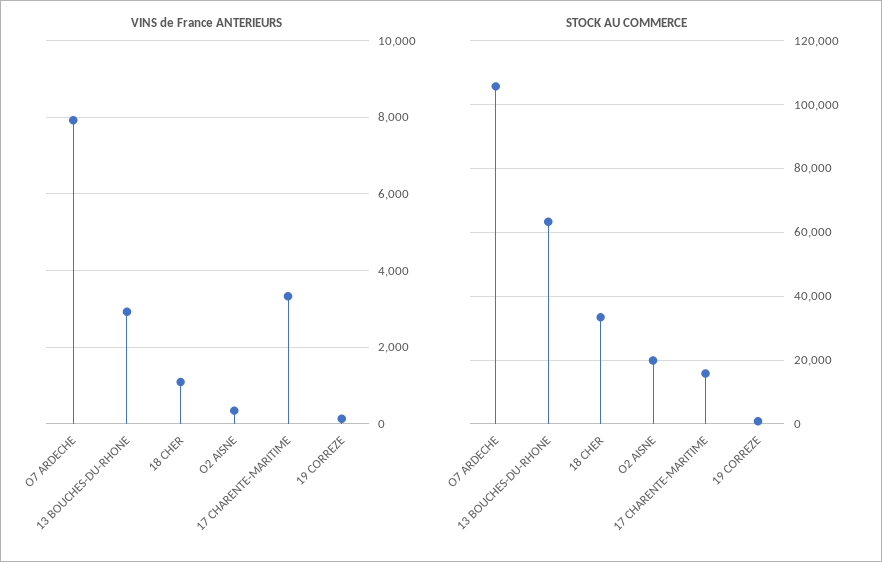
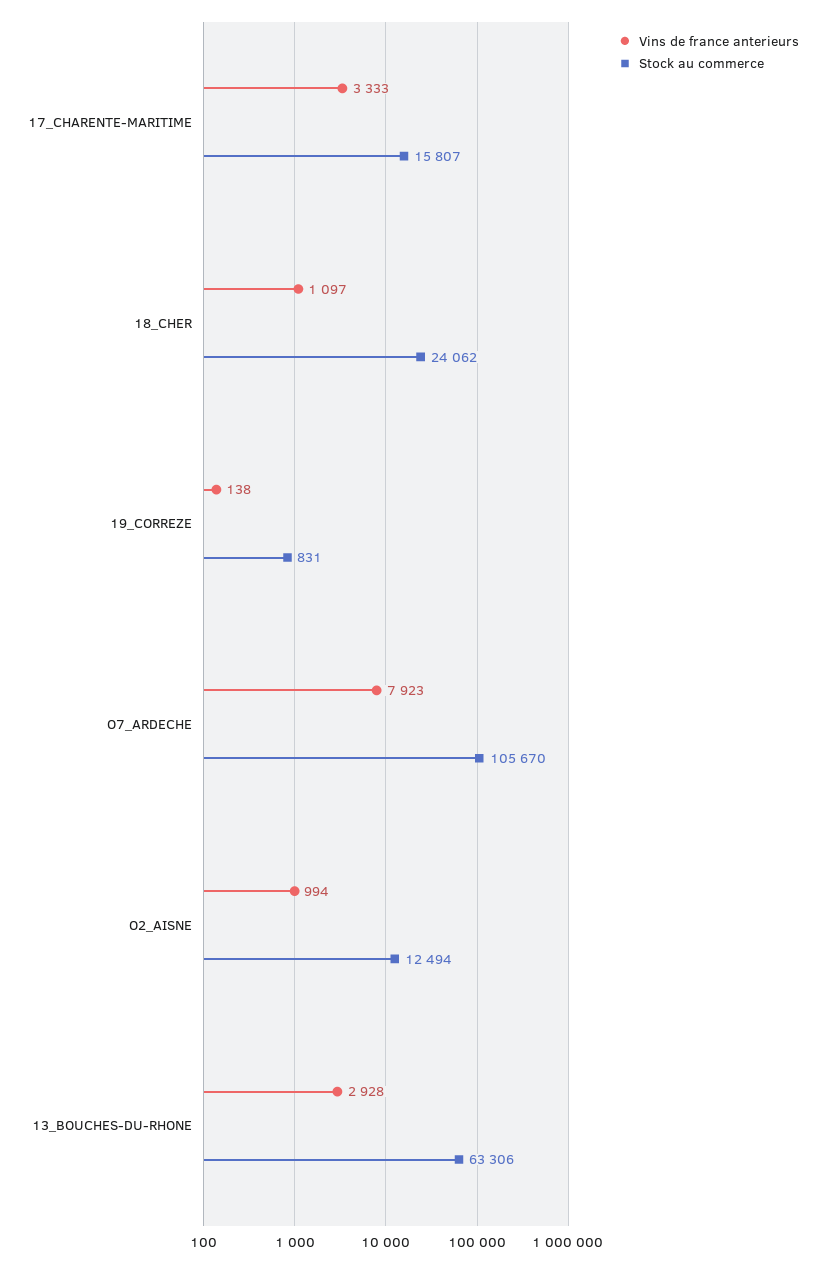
VINS de France ANTERIEURS, O2 AISNE: 400 -> 994
STOCK AU COMMERCE, 18 CHER: 34000 -> 24062
STOCK AU COMMERCE, O2 AISNE: 20000 -> 12494

